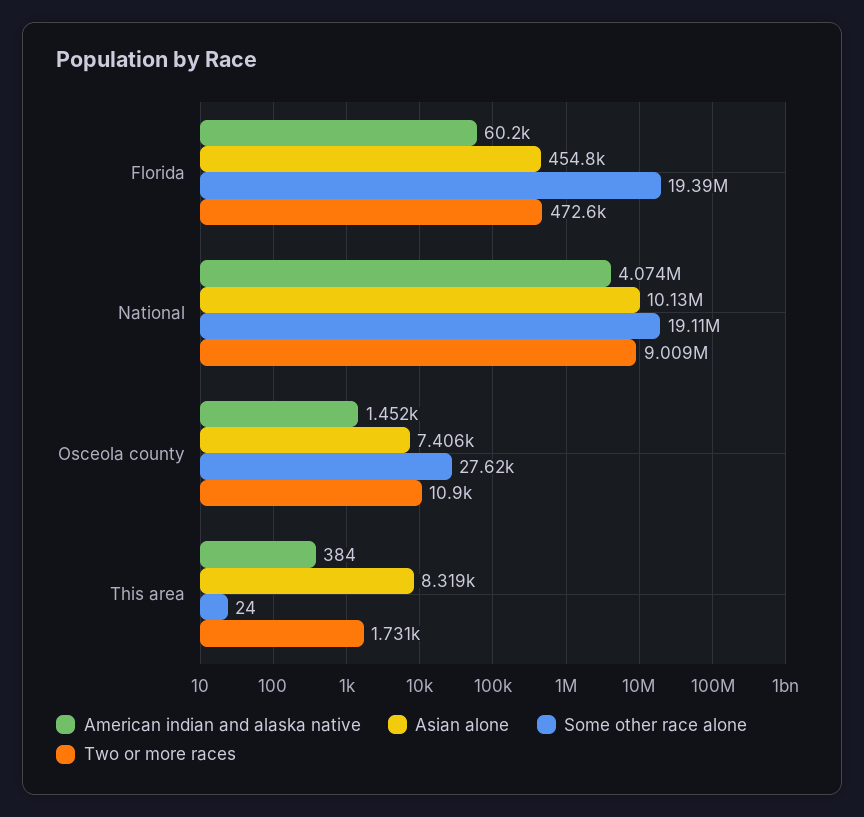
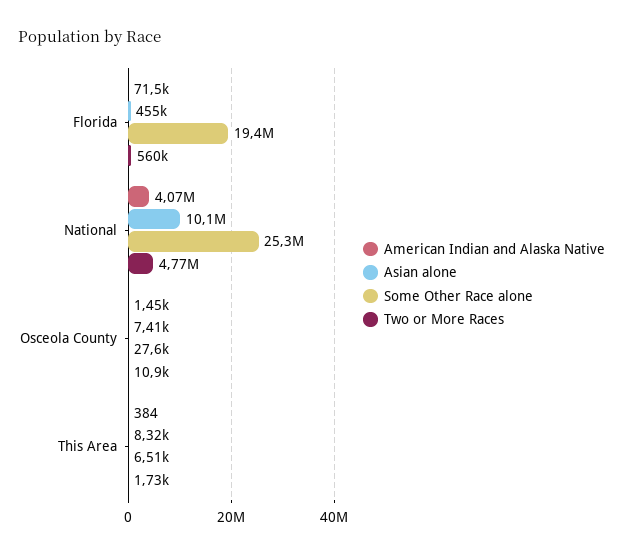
American indian and alaska native, Florida: 60200 -> 71500
Two or more races, Florida: 472600 -> 560000
Some other race alone, National: 19110000 -> 25300000
Two or more races, National: 9009000 -> 4770000
Some other race alone, This area: 24 -> 6510

